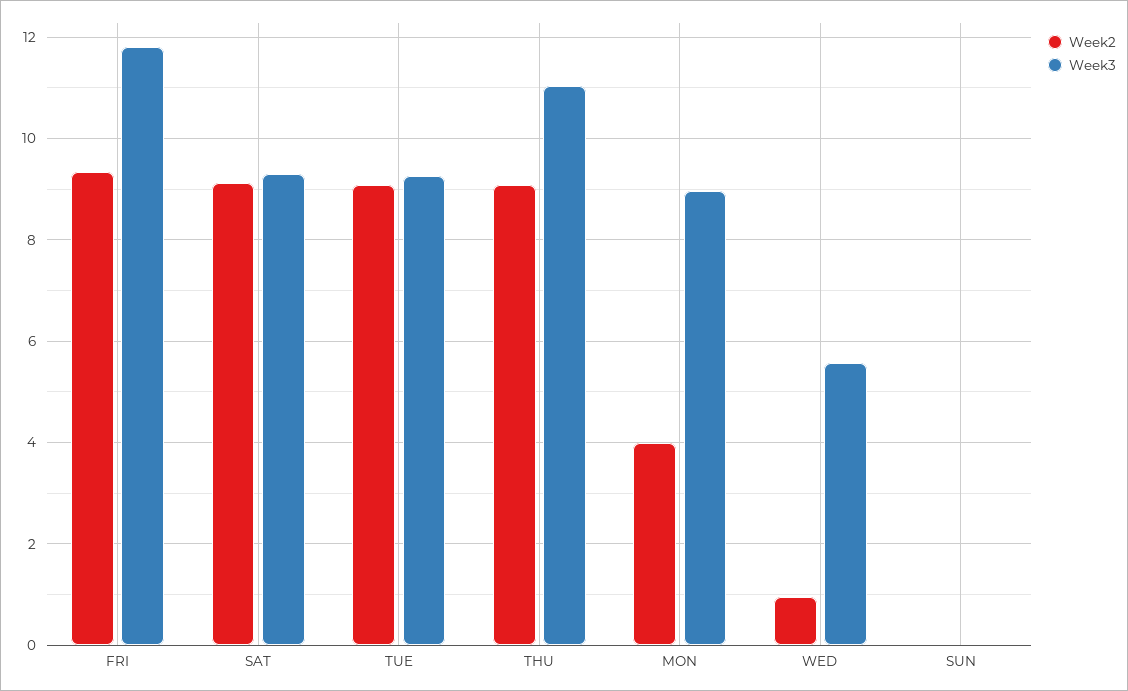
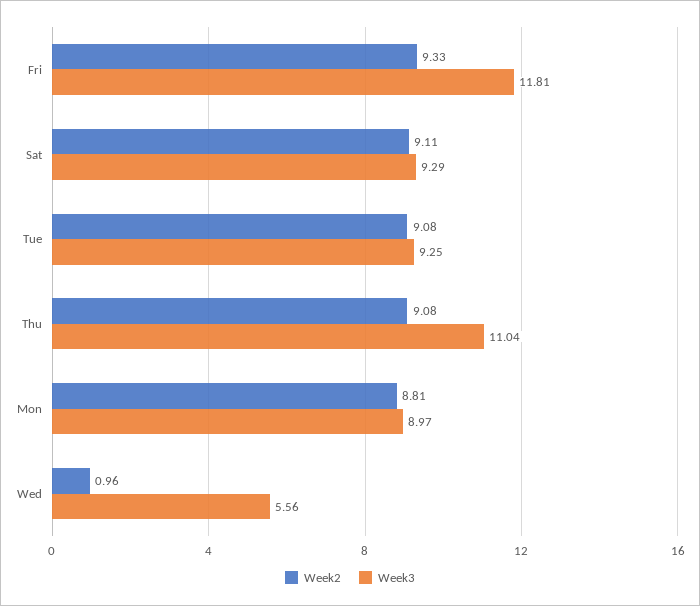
Week2, MON: 4 -> 8.81
Week2, SUN: 0 -> none
Week3, SUN: 0 -> none

